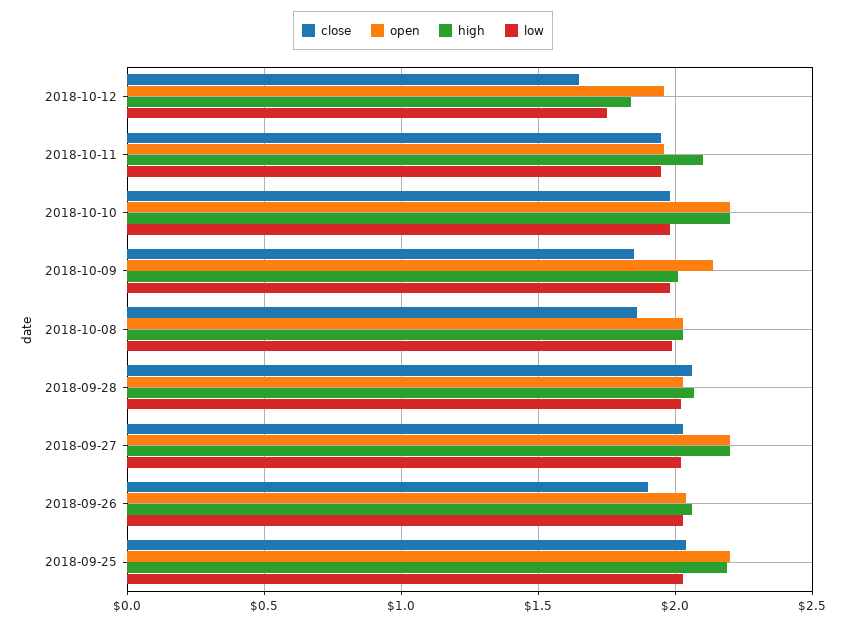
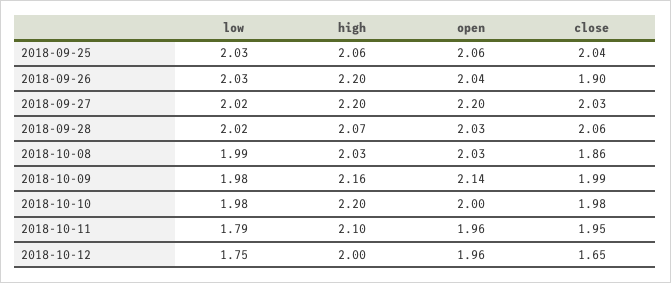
high, 2018-10-12: 1.85 -> 2
low, 2018-10-11: 1.95 -> 1.79
open, 2018-10-10: 2.2 -> 2
close, 2018-10-09: 1.85 -> 1.99
high, 2018-10-09: 2 -> 2.16
high, 2018-09-26: 2.05 -> 2.2
open, 2018-09-25: 2.2 -> 2.06
high, 2018-09-25: 2.2 -> 2.06

